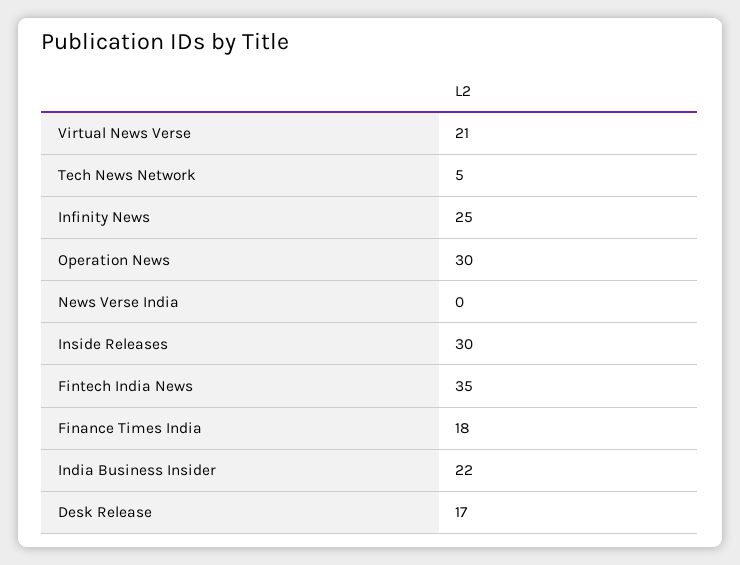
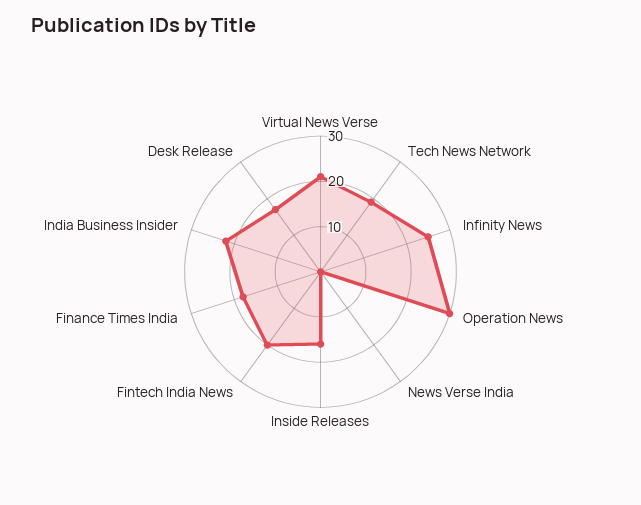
Tech News Network: 5 -> 20
Inside Releases: 30 -> 15
Fintech India News: 35 -> 20

